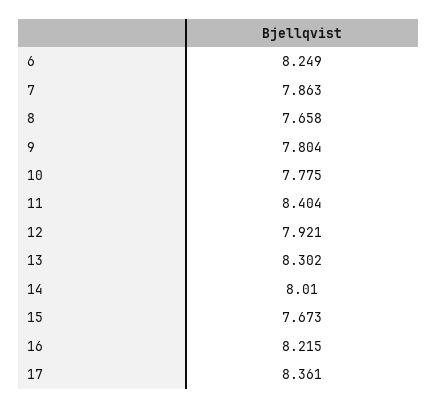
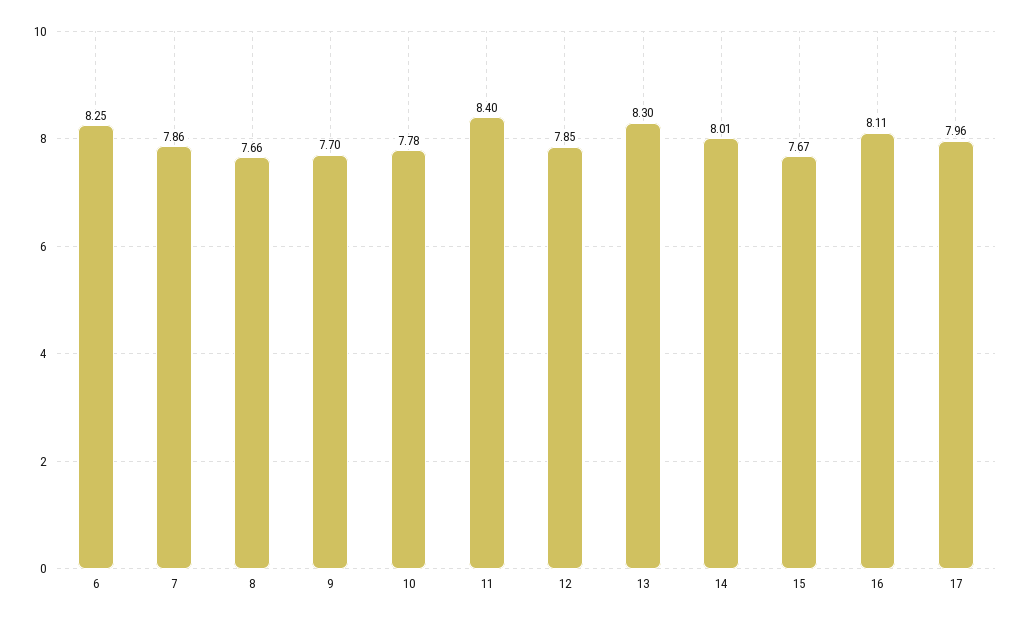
9: 7.804 -> 7.7
12: 7.921 -> 7.85
16: 8.215 -> 8.11
17: 8.361 -> 7.96

